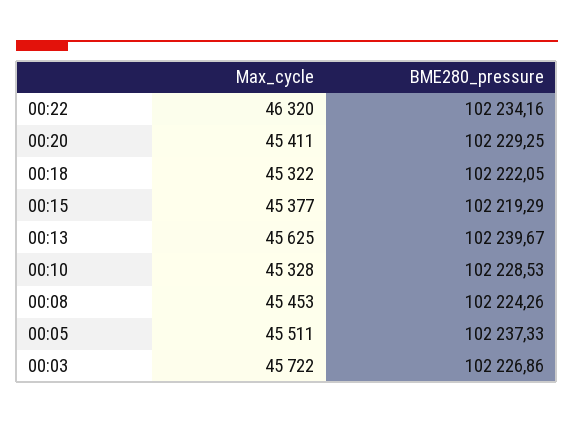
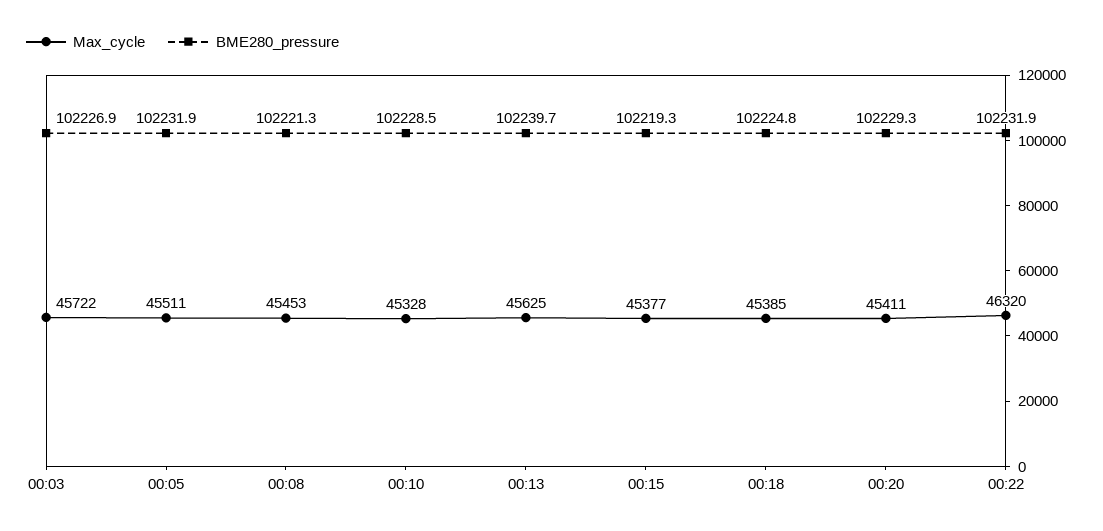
BME280_pressure, 00:22: 102234.16 -> 102231.9
Max_cycle, 00:18: 45322 -> 45385
BME280_pressure, 00:18: 102222.05 -> 102224.8
BME280_pressure, 00:08: 102224.26 -> 102221.3
BME280_pressure, 00:05: 102237.33 -> 102231.9

